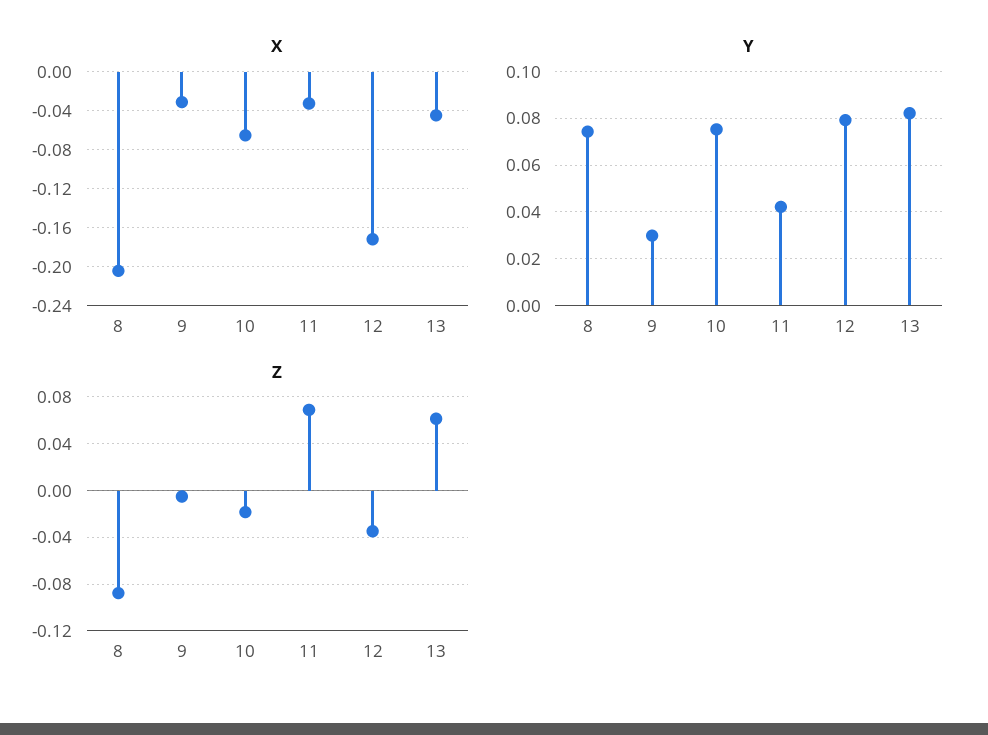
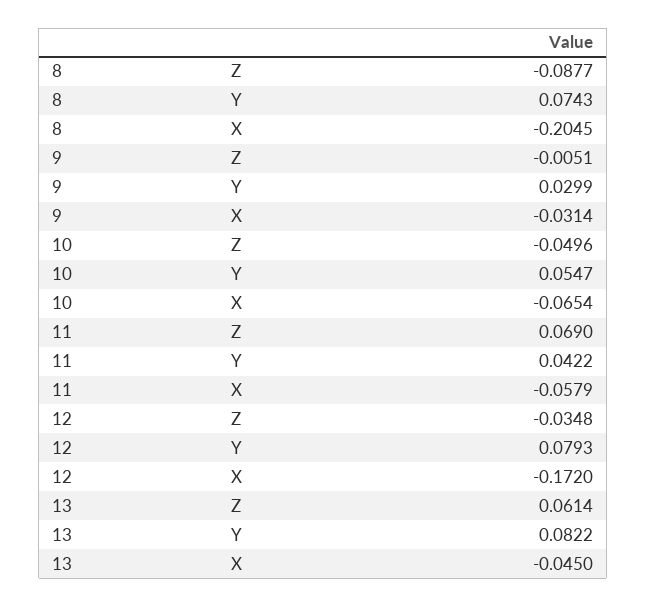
X, 11: -0.03 -> -0.0579
Y, 10: 0.075 -> 0.0547
Z, 10: -0.02 -> -0.0496

